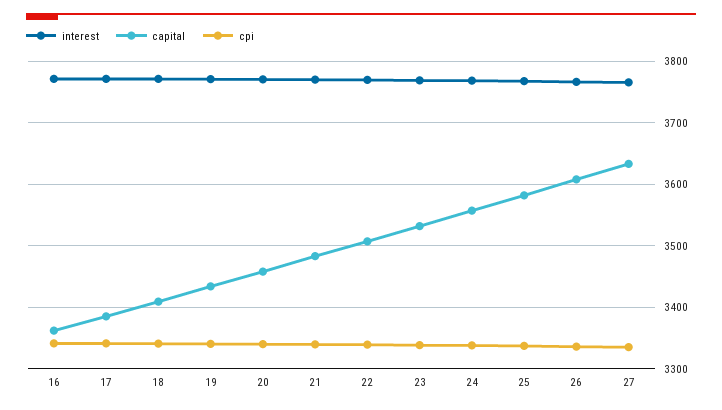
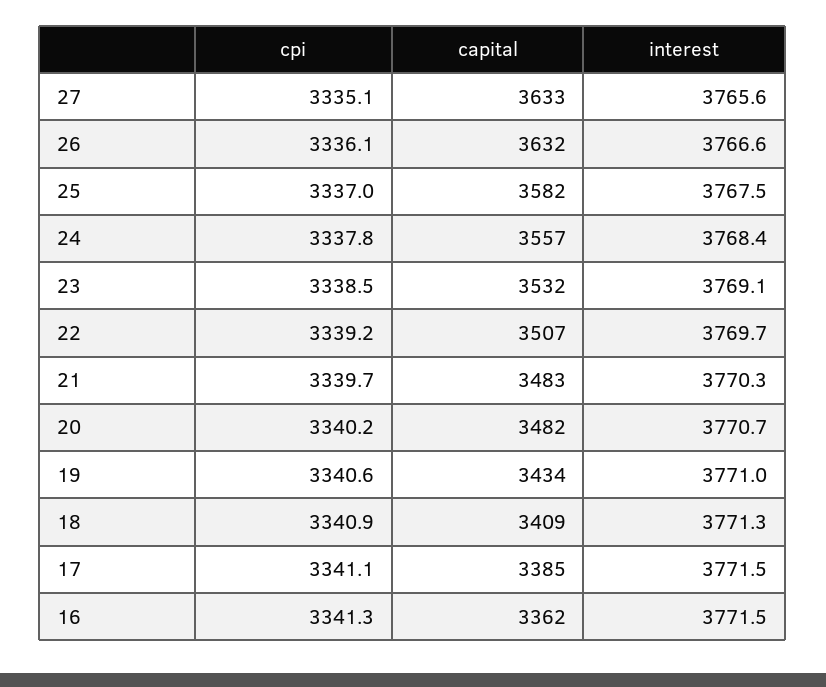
capital, 20: 3460 -> 3482
capital, 26: 3610 -> 3632

